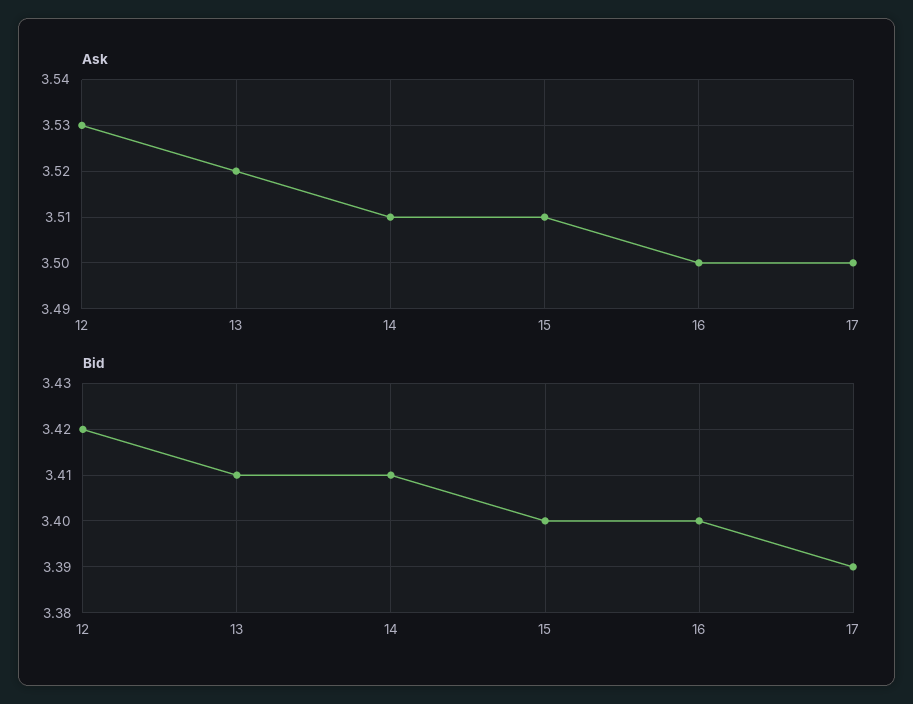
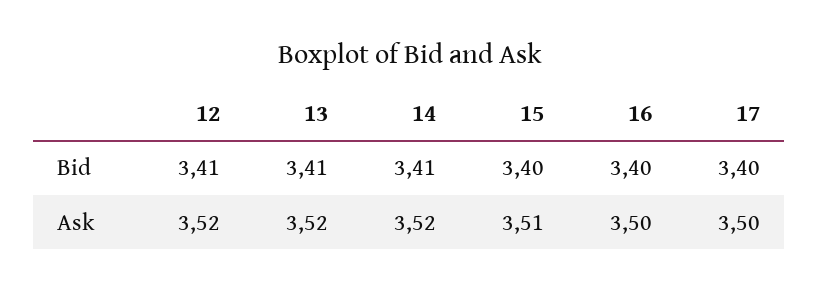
Ask, 12: 3.53 -> 3.52
Ask, 14: 3.51 -> 3.52
Bid, 12: 3.42 -> 3.41
Bid, 17: 3.39 -> 3.4

